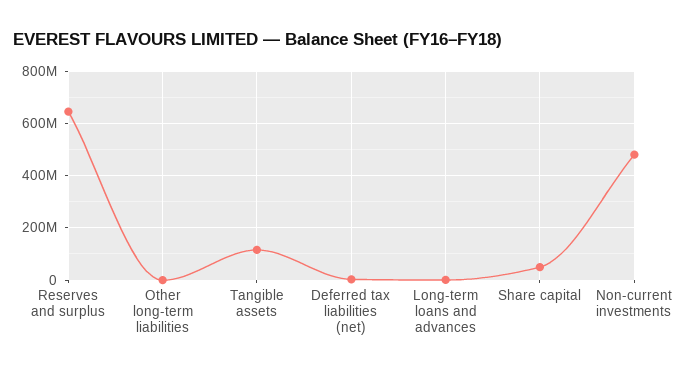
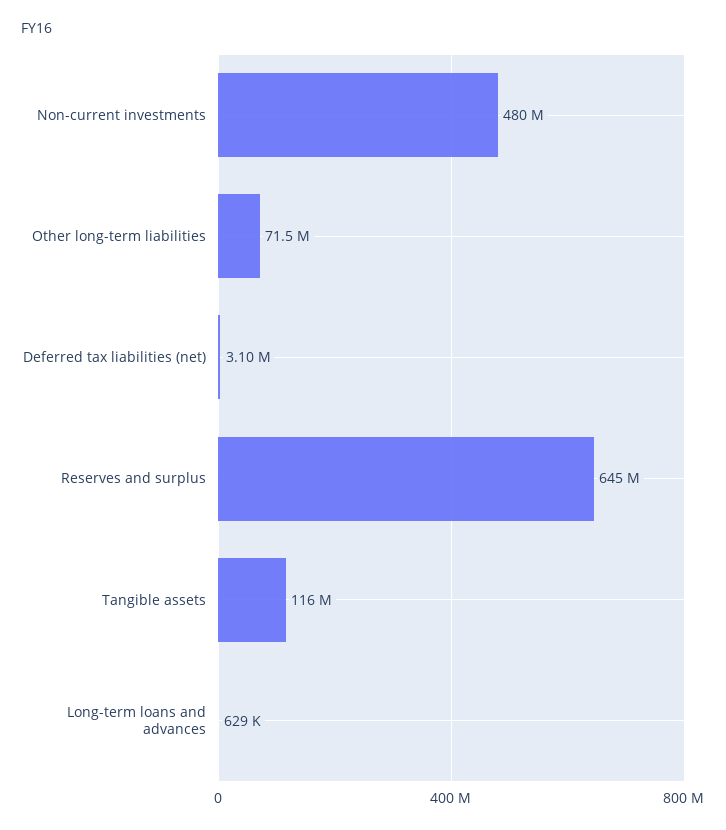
Other long-term liabilities: 0 -> 71500000
Share capital: 50000000 -> none

